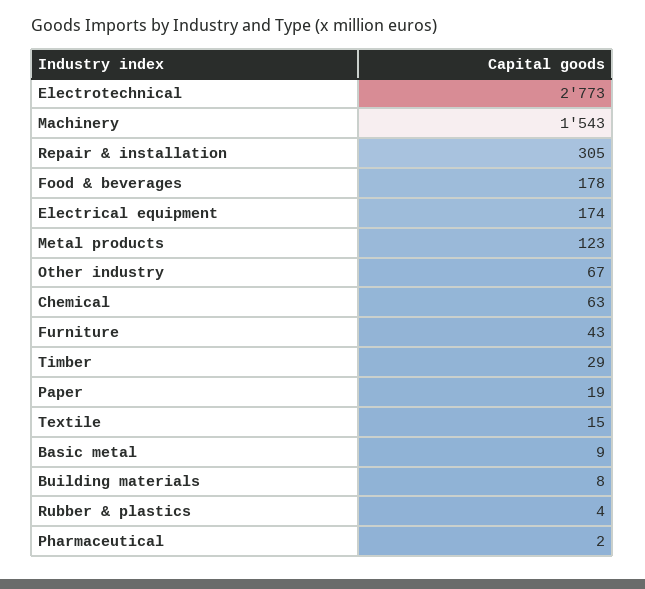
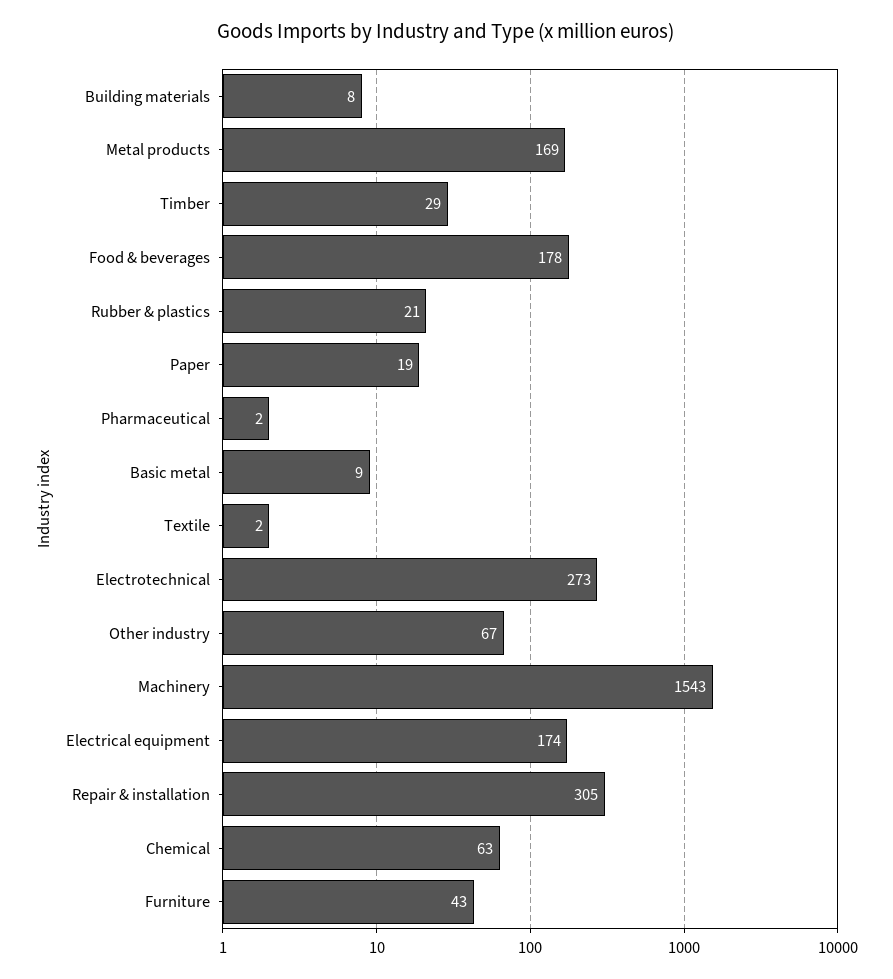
Electrotechnical: 2773 -> 273
Metal products: 123 -> 169
Textile: 15 -> 2
Rubber & plastics: 4 -> 21

